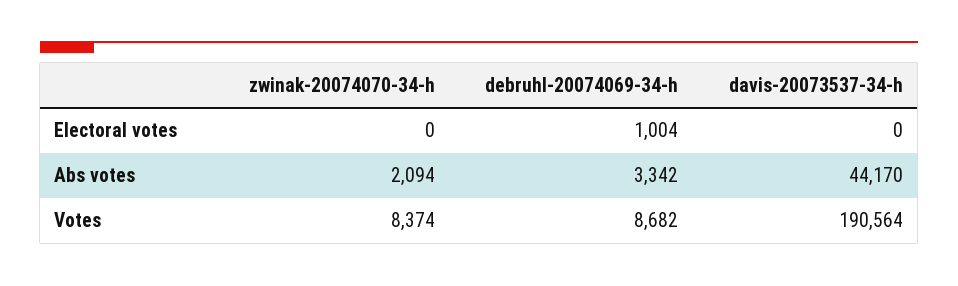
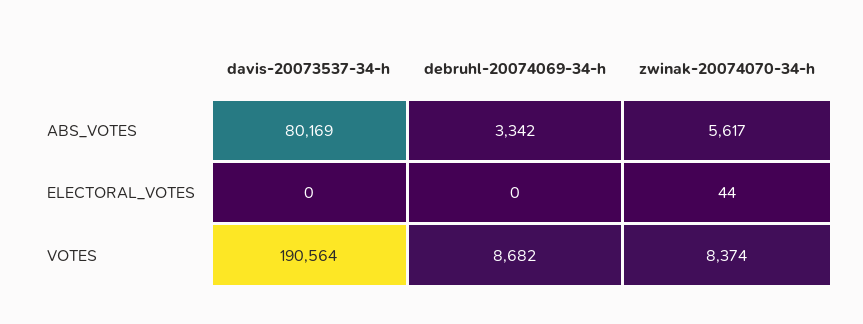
zwinak-20074070-34-h, Electoral votes: 0 -> 44
debruhl-20074069-34-h, Electoral votes: 1004 -> 0
zwinak-20074070-34-h, Abs votes: 2094 -> 5617
davis-20073537-34-h, Abs votes: 44170 -> 80169

